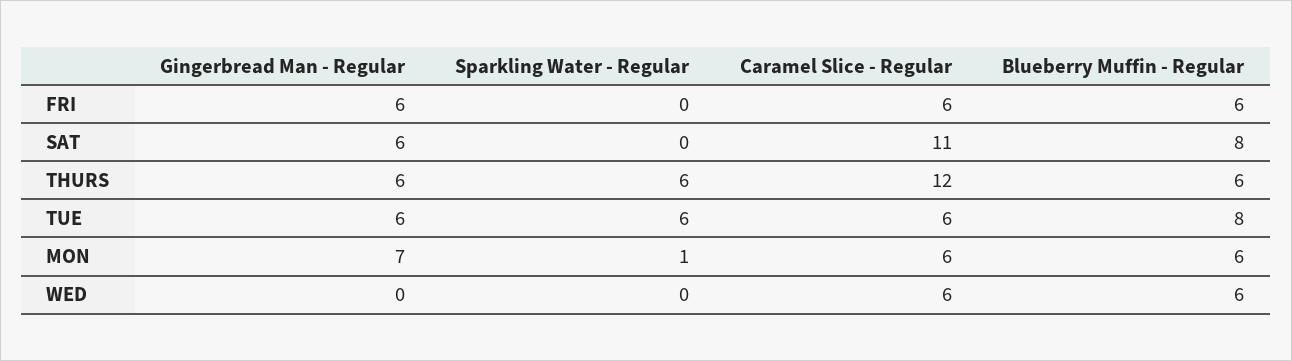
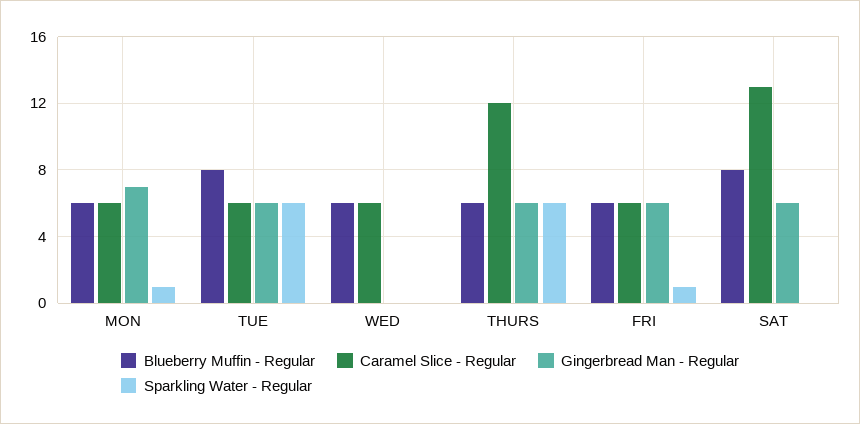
Sparkling Water - Regular, FRI: 0 -> 1
Caramel Slice - Regular, SAT: 11 -> 13

